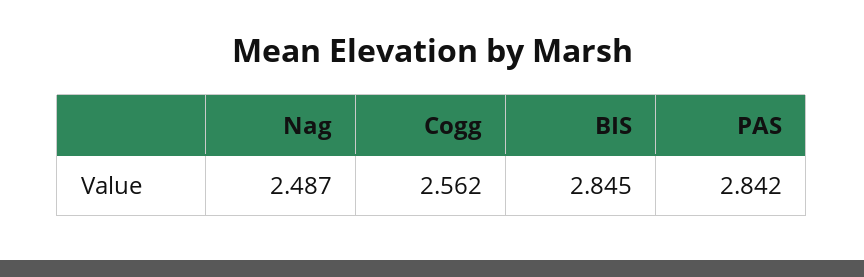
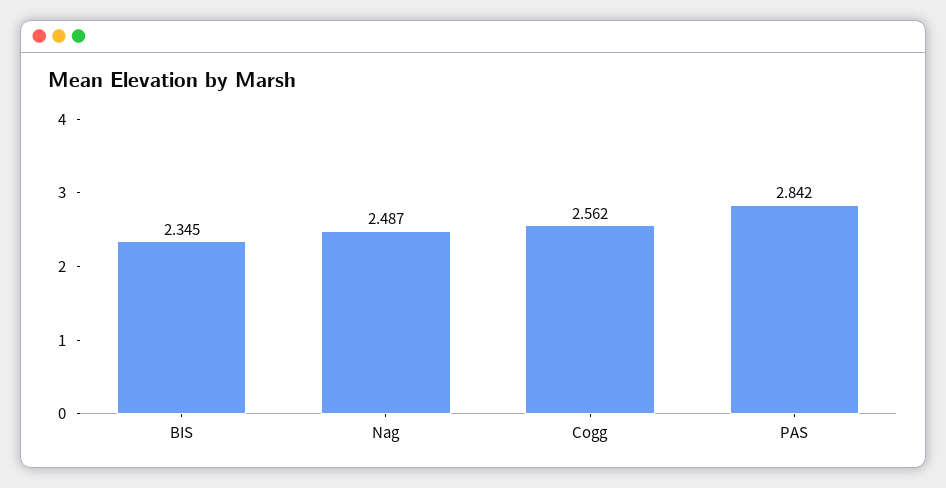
BIS: 2.845 -> 2.345

